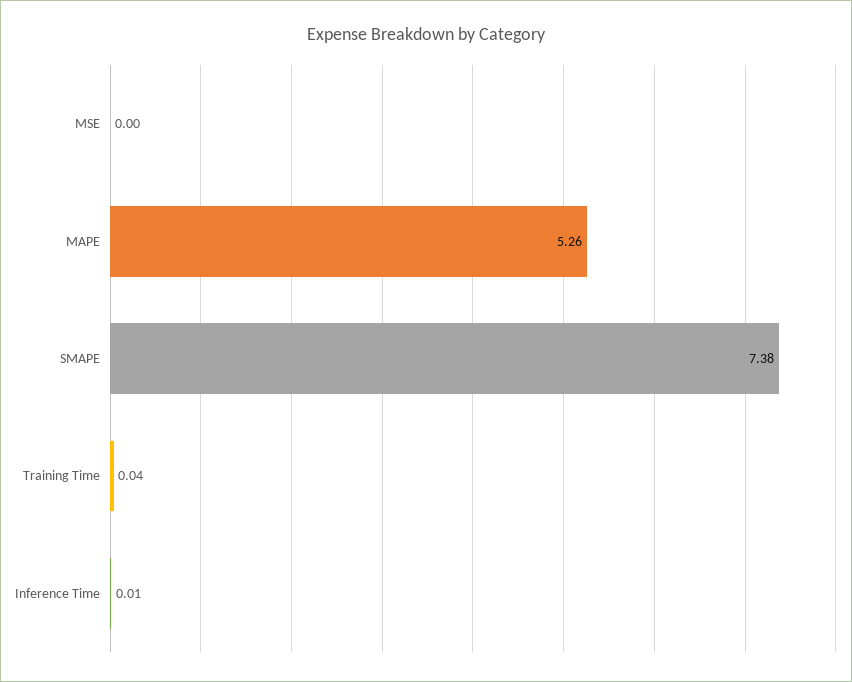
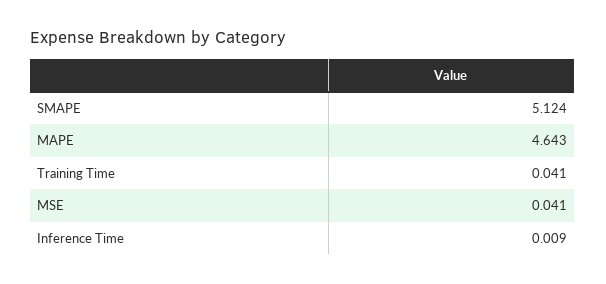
MSE: 0 -> 0.041
MAPE: 5.26 -> 4.643
SMAPE: 7.38 -> 5.124

